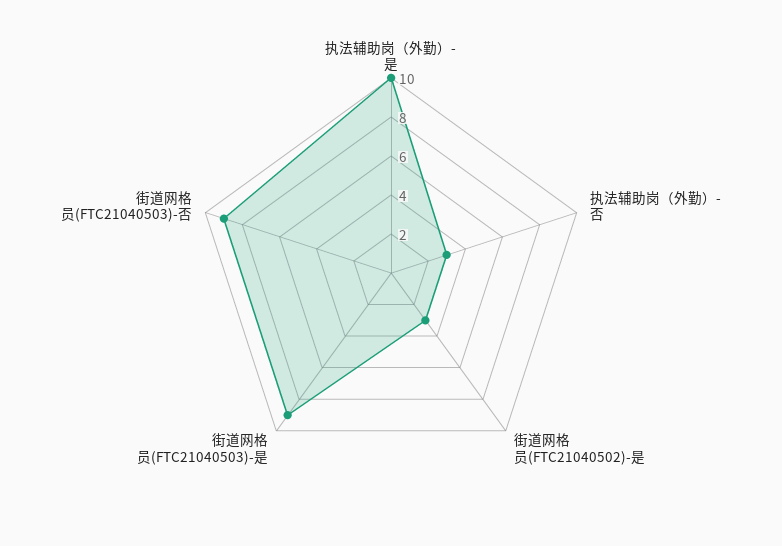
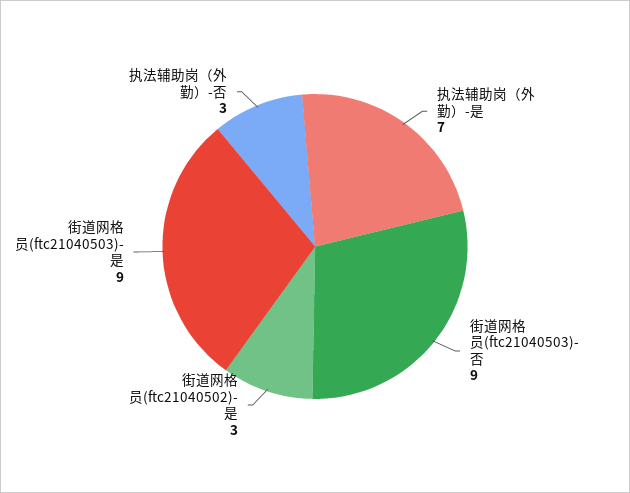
执法辅助岗（外勤）-是: 10 -> 7

